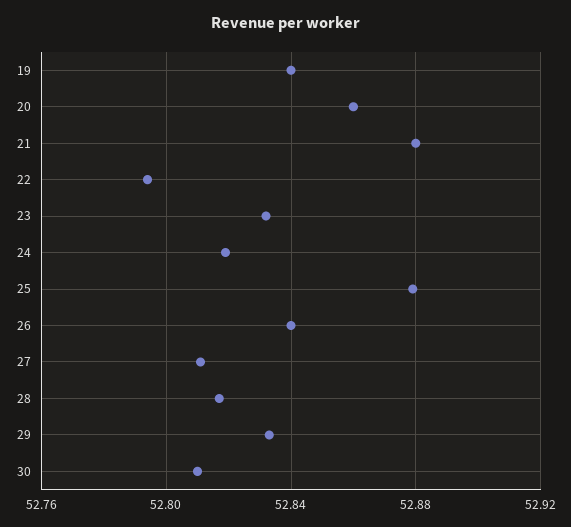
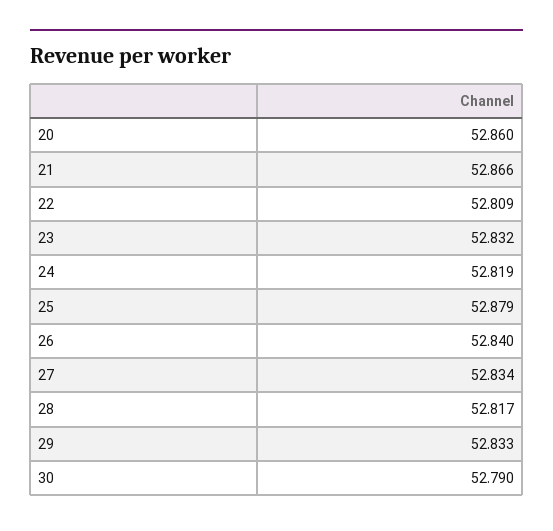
19: 52.84 -> none
21: 52.88 -> 52.866
22: 52.795 -> 52.809
27: 52.81 -> 52.834
30: 52.81 -> 52.79

